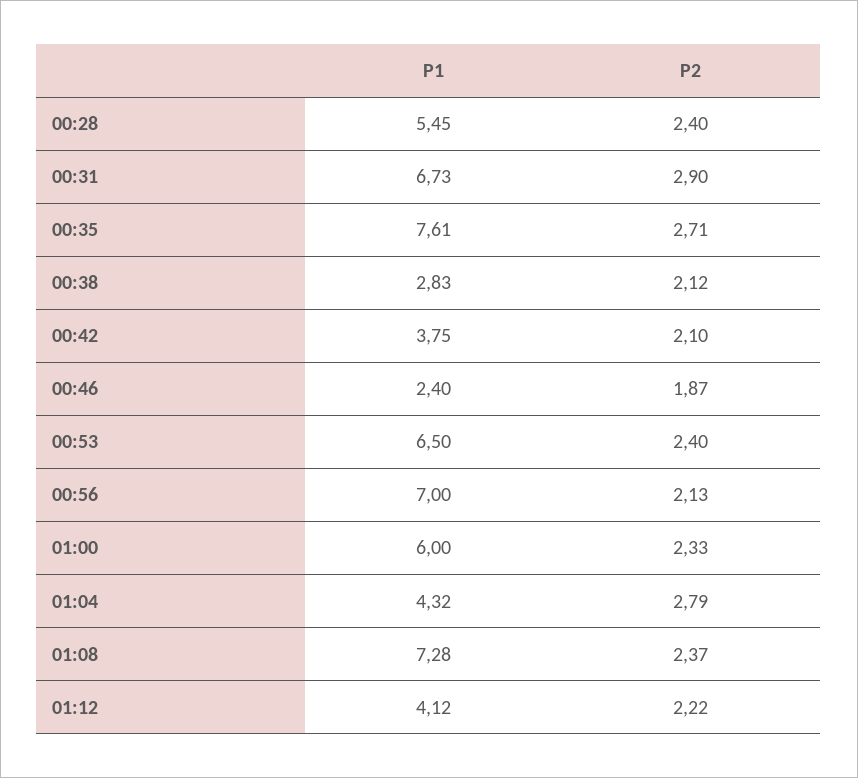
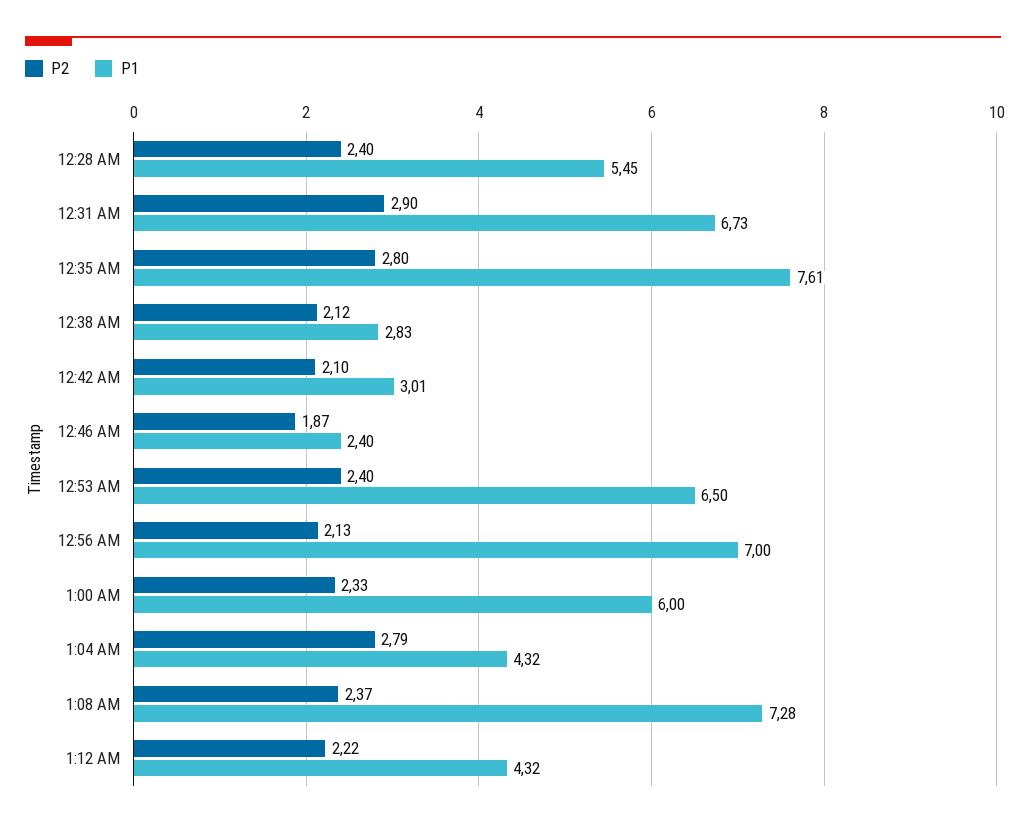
P2, 00:35: 2.71 -> 2.8
P1, 00:42: 3.75 -> 3.01
P1, 01:12: 4.12 -> 4.32

